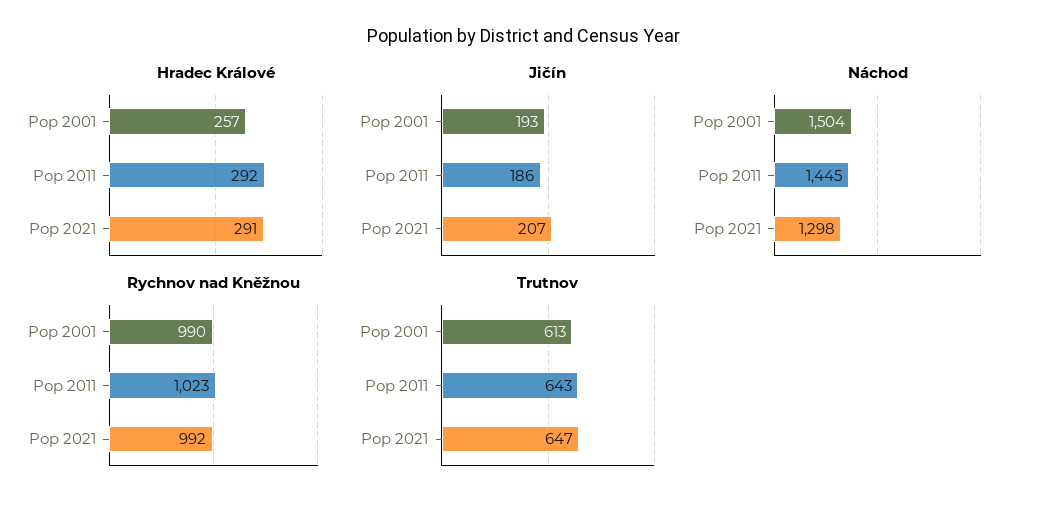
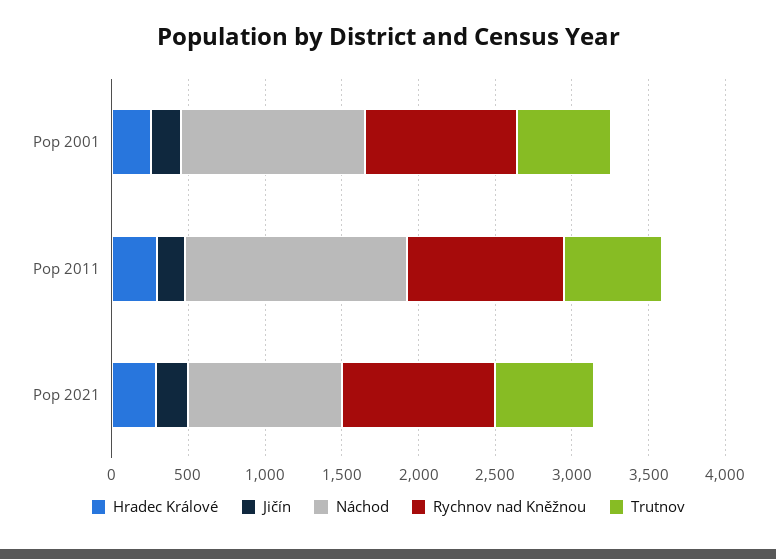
Náchod, Pop 2001: 1504 -> 1200
Náchod, Pop 2021: 1298 -> 1000

